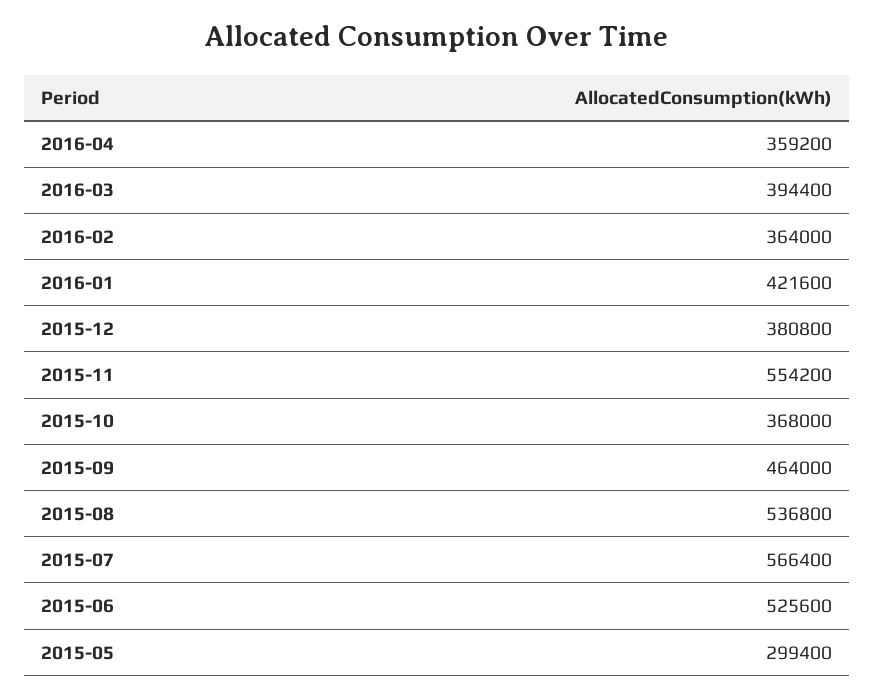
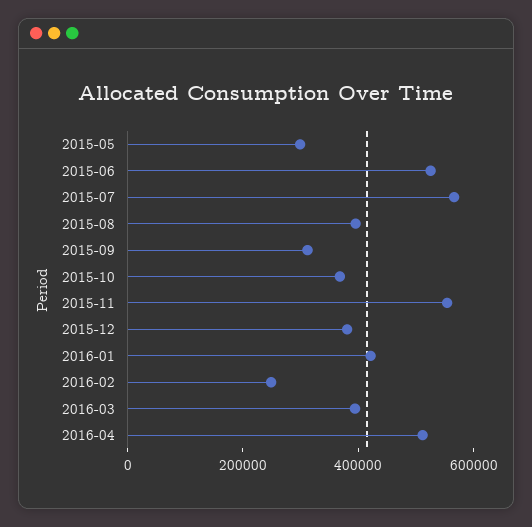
2016-04: 359200 -> 500000
2016-02: 364000 -> 250000
2015-09: 464000 -> 300000
2015-08: 536800 -> 400000

